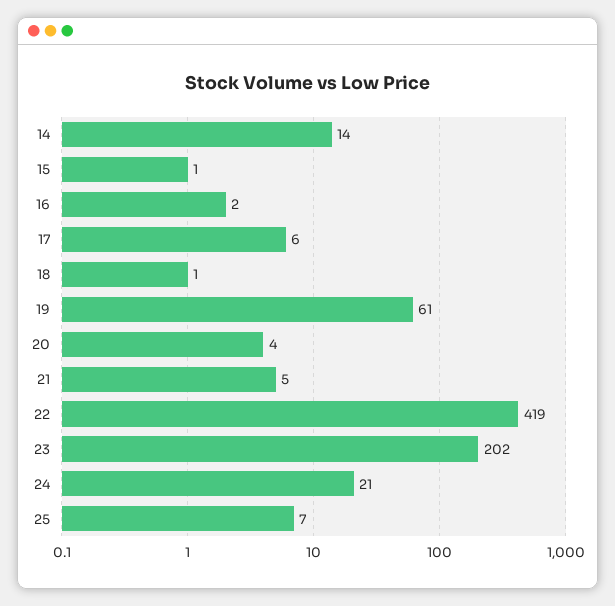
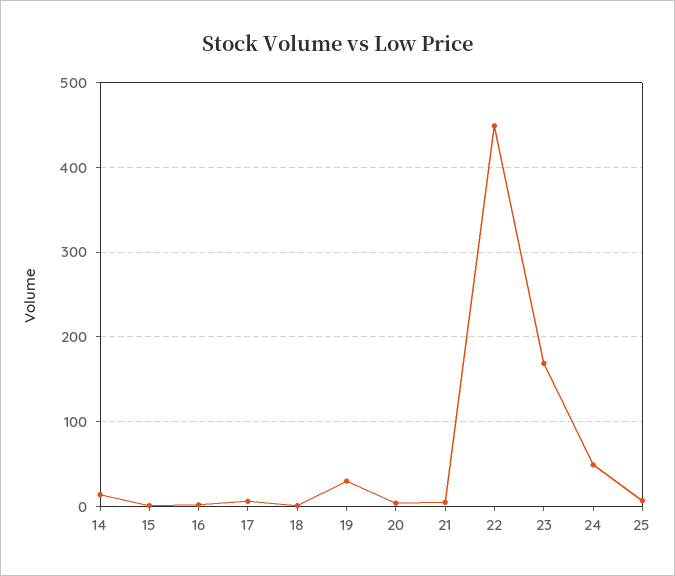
19: 61 -> 30
22: 419 -> 450
23: 202 -> 170
24: 21 -> 50

